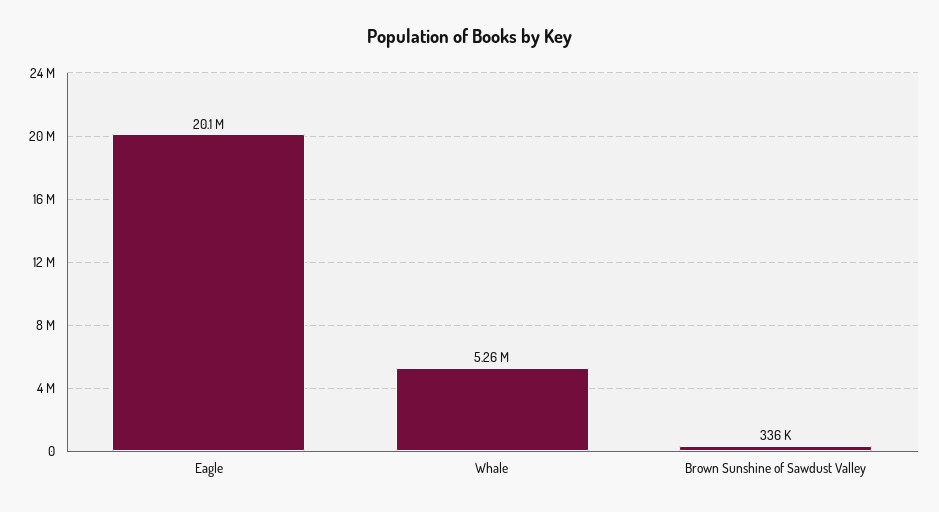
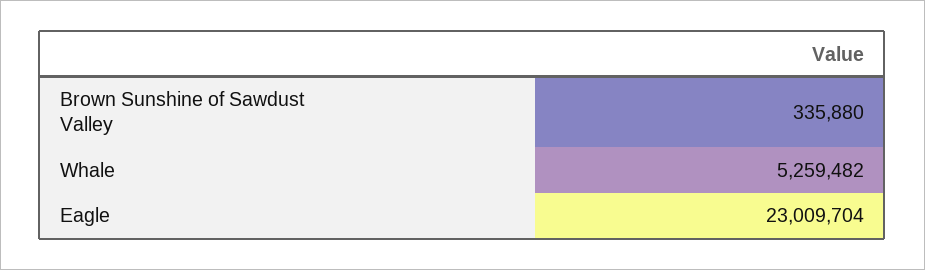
Eagle: 20100000 -> 23009704

